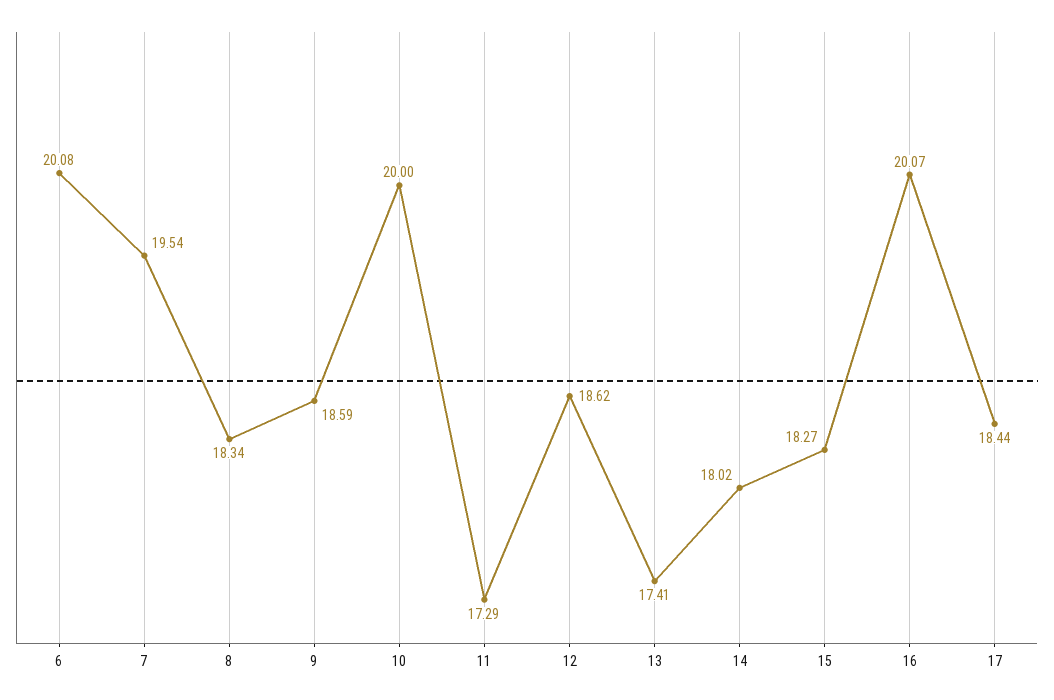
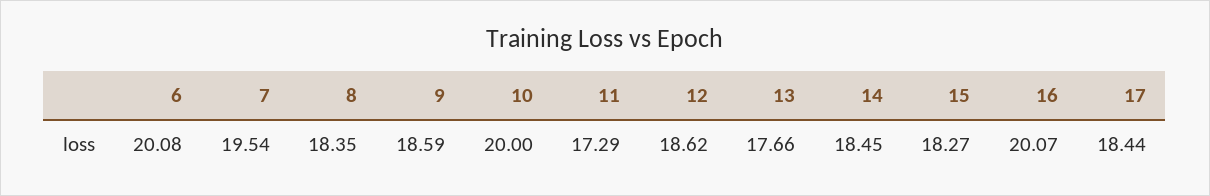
8: 18.34 -> 18.35
13: 17.41 -> 17.66
14: 18.02 -> 18.45

